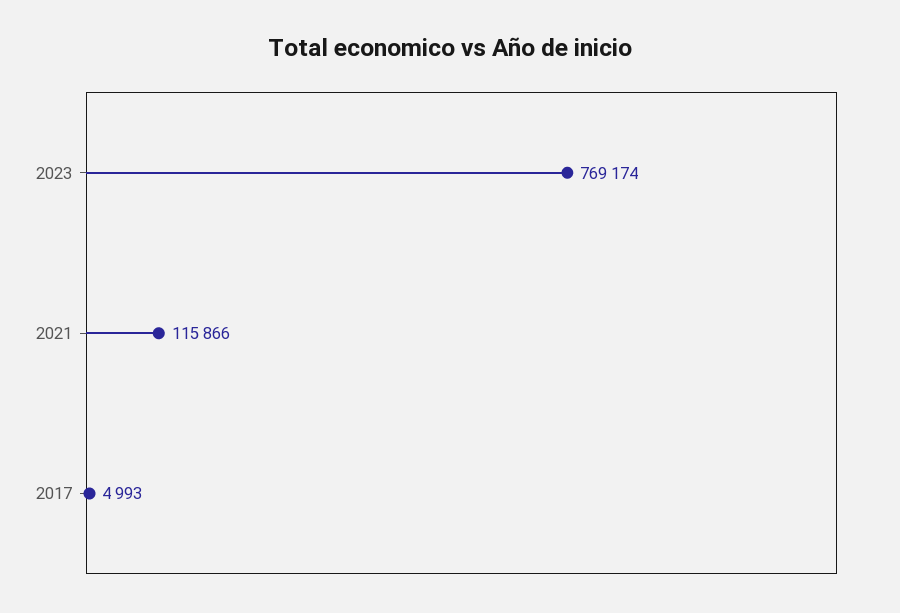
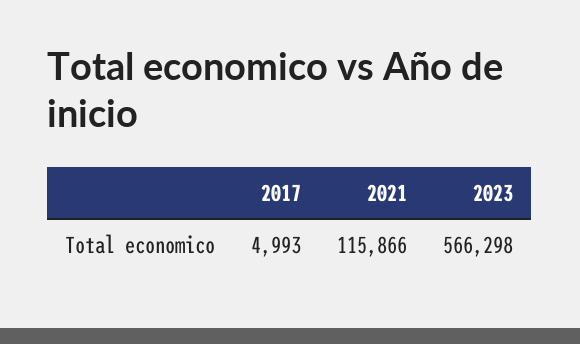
2023: 769174 -> 566298

